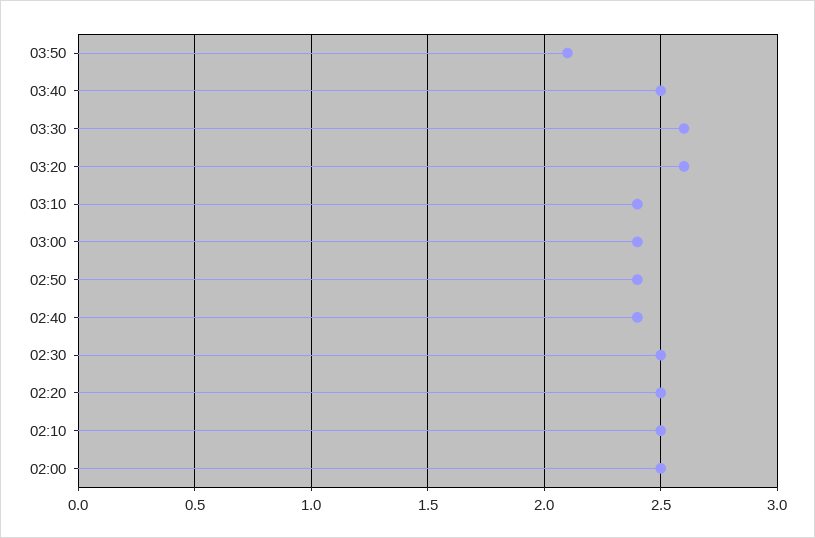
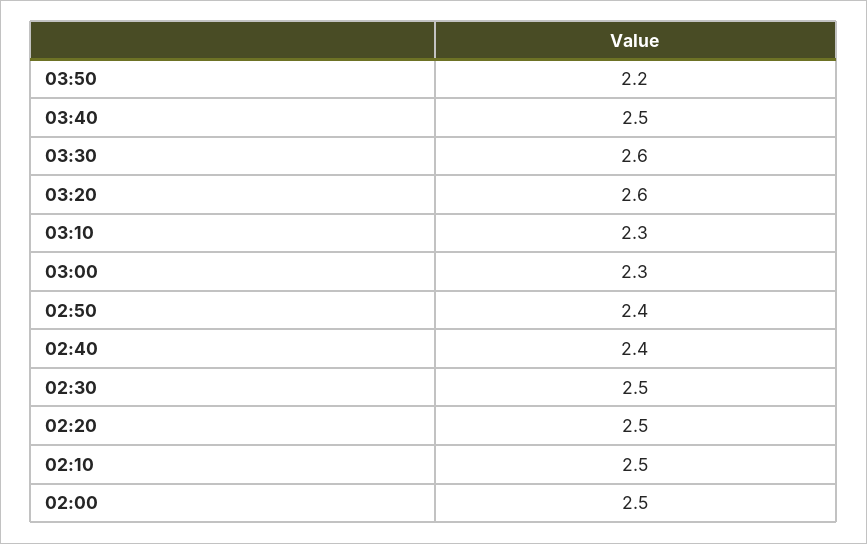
03:50: 2.1 -> 2.2
03:10: 2.4 -> 2.3
03:00: 2.4 -> 2.3

